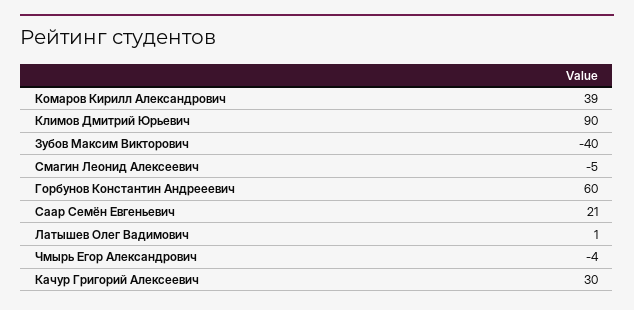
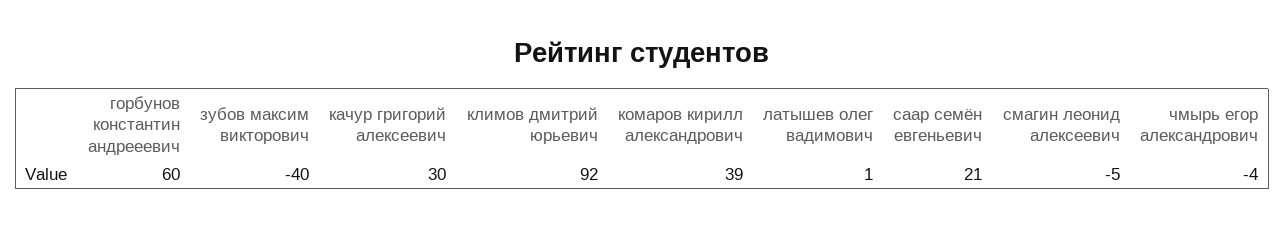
Климов Дмитрий Юрьевич: 90 -> 92

